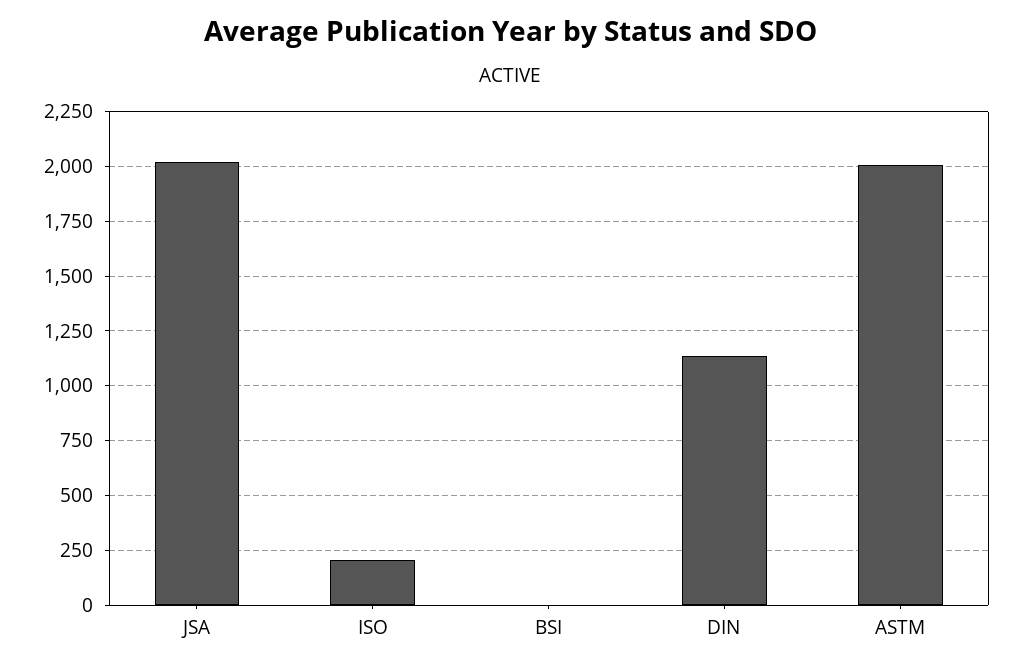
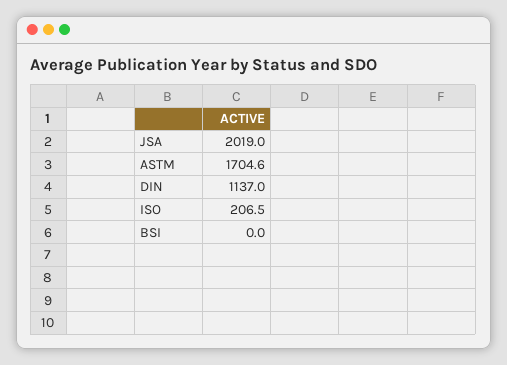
ASTM: 2000 -> 1704.6

